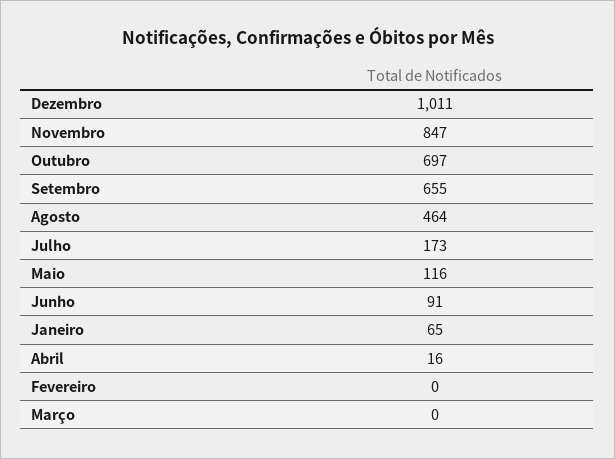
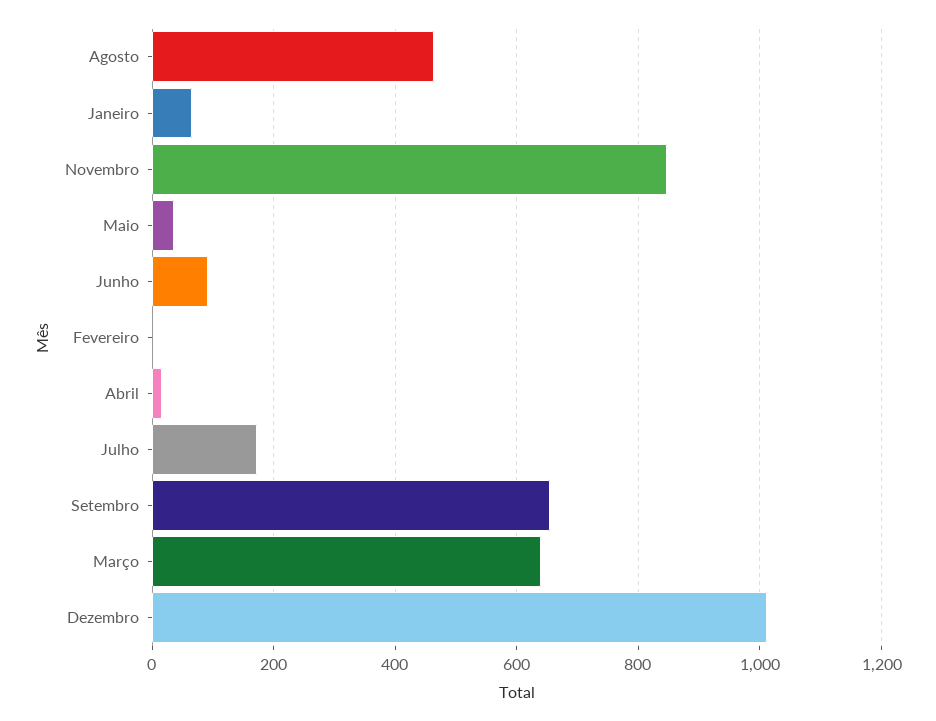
Outubro: 697 -> none
Maio: 116 -> 40
Março: 0 -> 640

